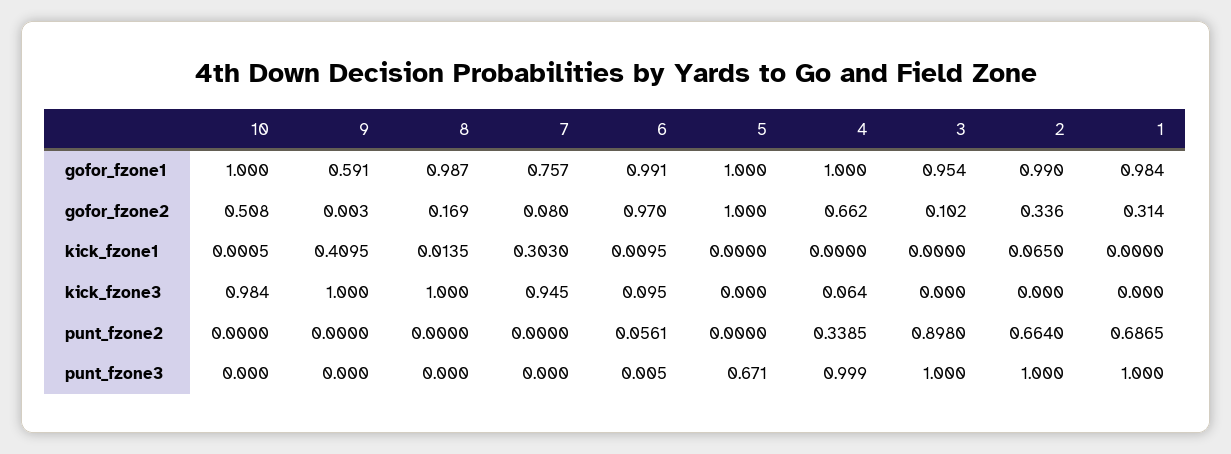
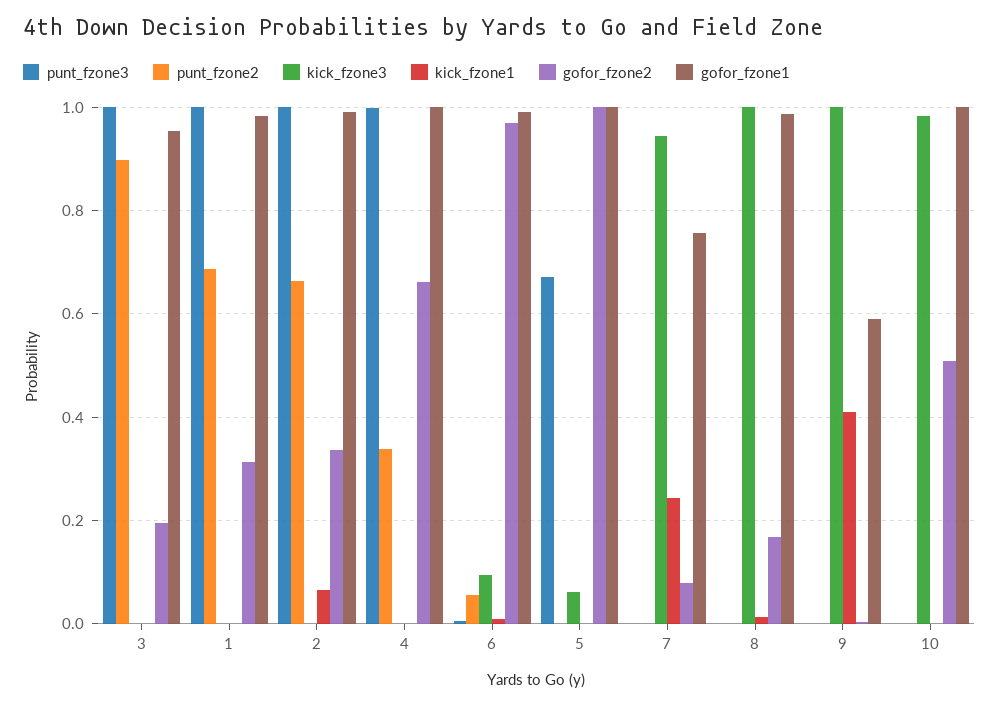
gofor_fzone2, 3: 0.102 -> 0.2
kick_fzone1, 7: 0.303 -> 0.24
kick_fzone3, 5: 0 -> 0.06
kick_fzone3, 4: 0.064 -> 0

